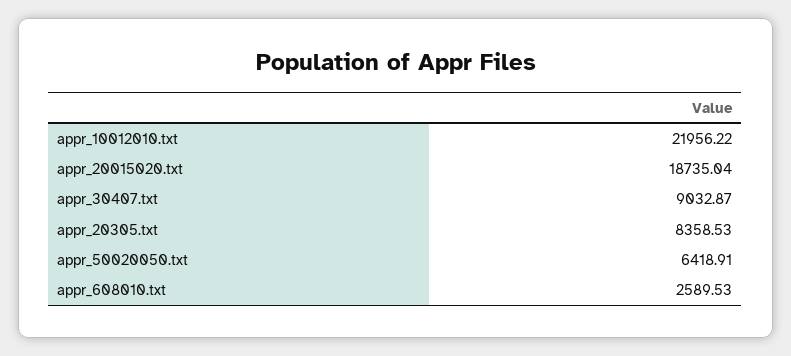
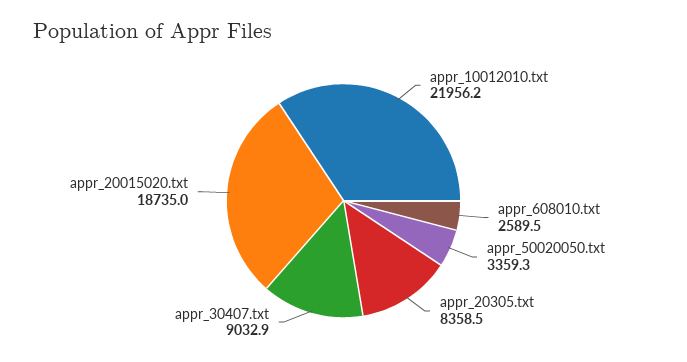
appr_50020050.txt: 6418.91 -> 3359.3

